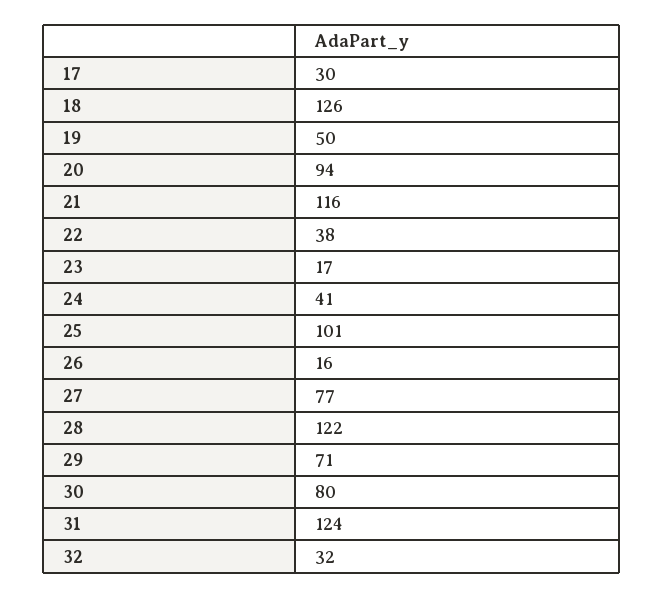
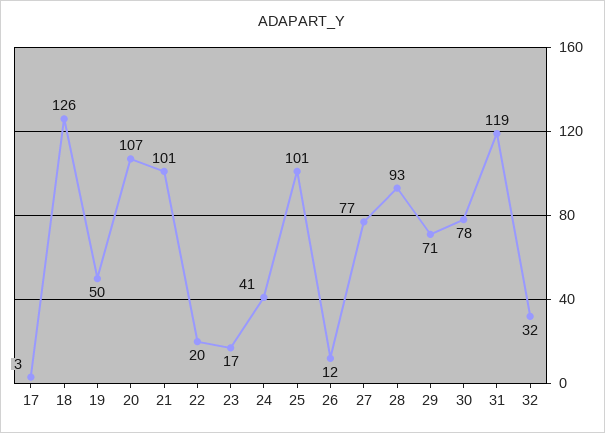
17: 30 -> 3
20: 94 -> 107
21: 116 -> 101
22: 38 -> 20
26: 16 -> 12
28: 122 -> 93
30: 80 -> 78
31: 124 -> 119

